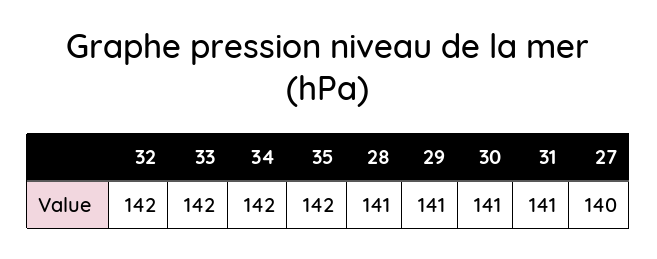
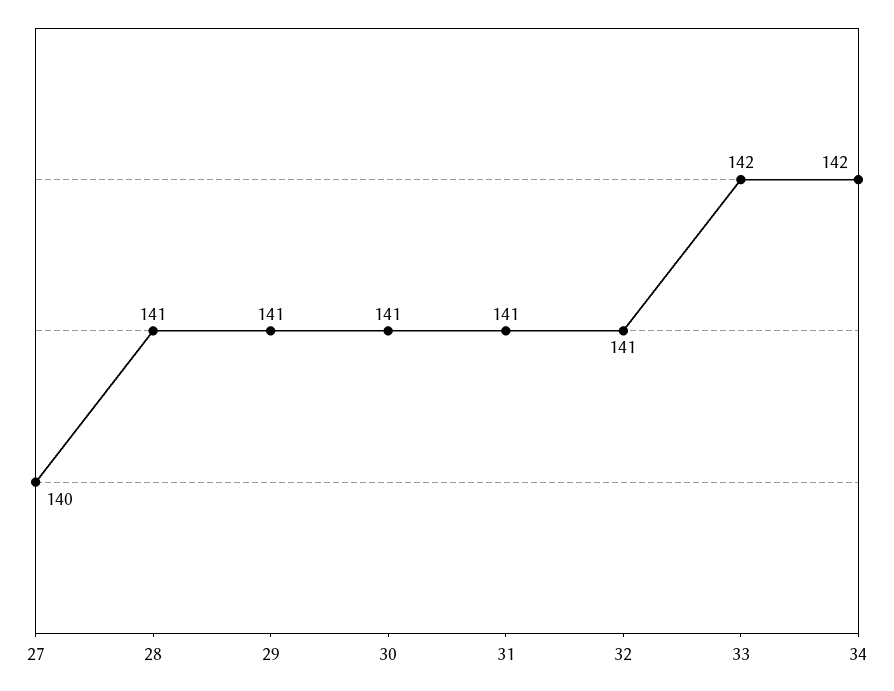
32: 142 -> 141
35: 142 -> none

